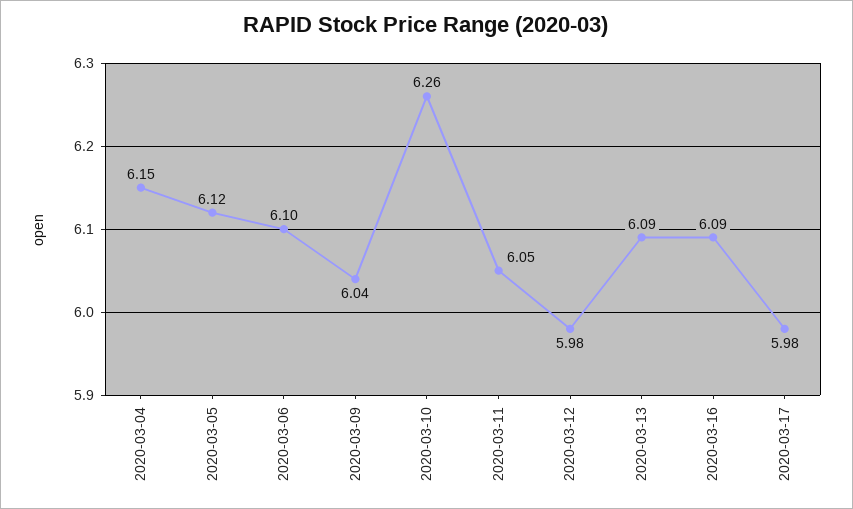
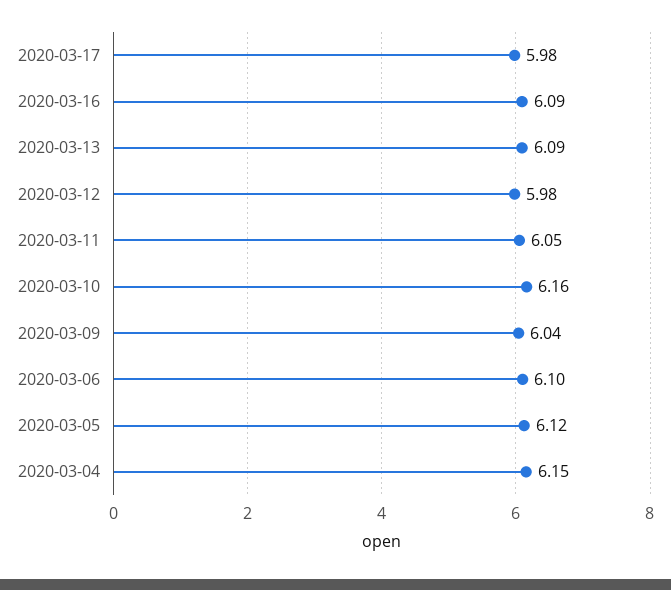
2020-03-10: 6.26 -> 6.16

